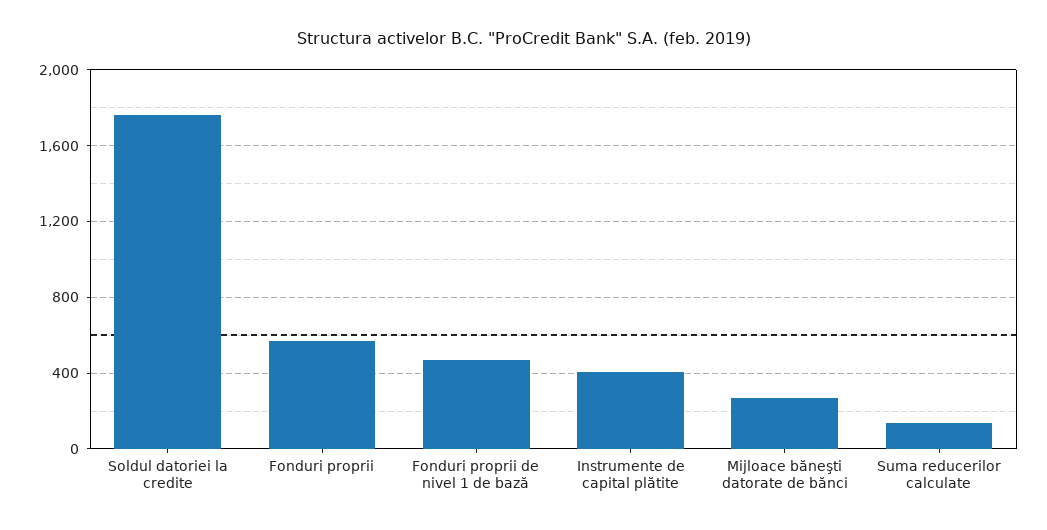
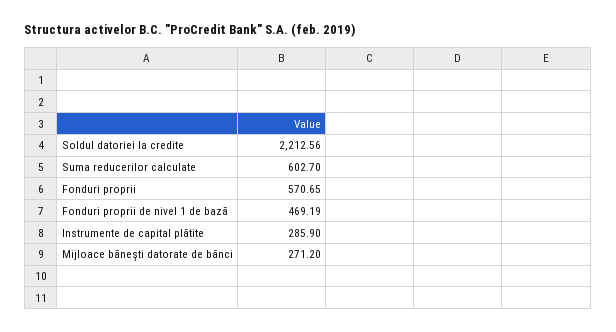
Soldul datoriei la credite: 1750 -> 2212.56
Instrumente de capital plătite: 400 -> 285.9
Suma reducerilor calculate: 150 -> 602.7

